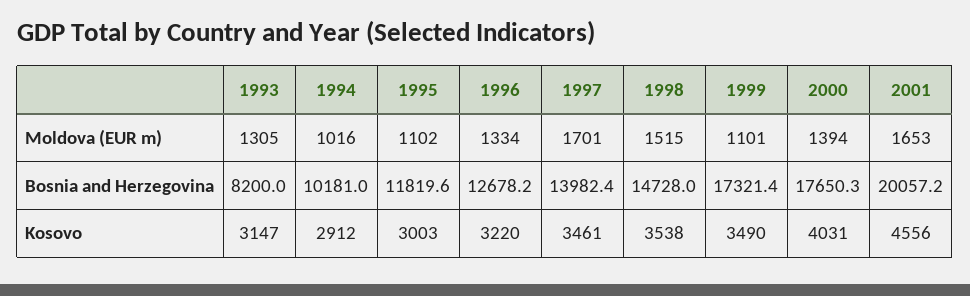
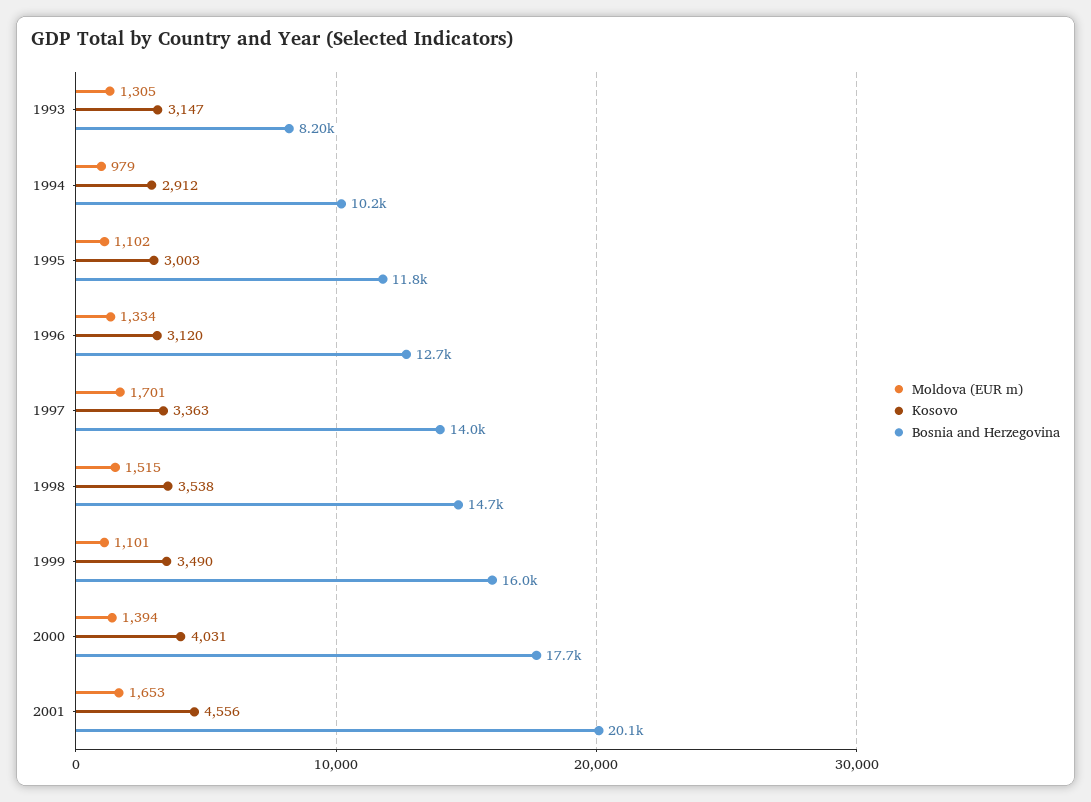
Moldova (EUR m), 1994: 1016 -> 979
Bosnia and Herzegovina, 1999: 17321.4 -> 16000
Kosovo, 1996: 3220 -> 3120
Kosovo, 1997: 3461 -> 3363

